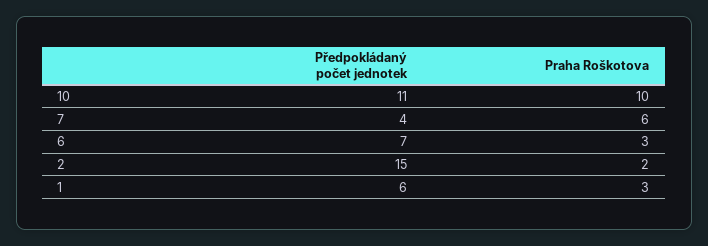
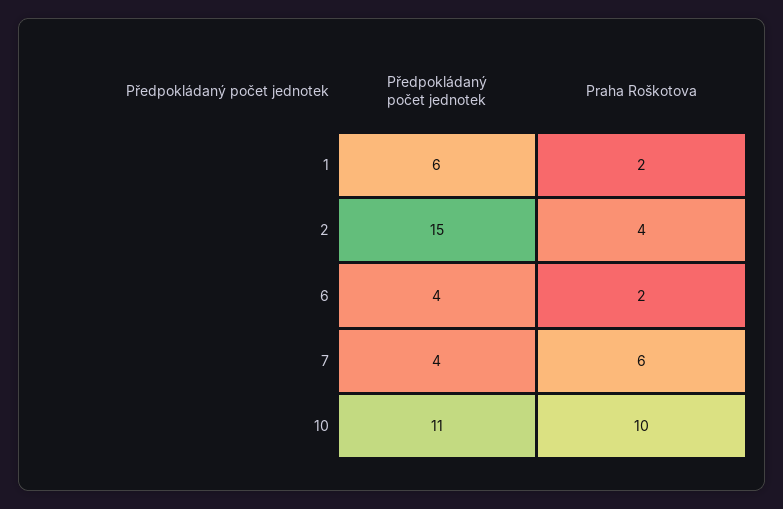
Předpokládaný počet jednotek, 6: 7 -> 4
Praha Roškotova, 6: 3 -> 2
Praha Roškotova, 2: 2 -> 4
Praha Roškotova, 1: 3 -> 2

